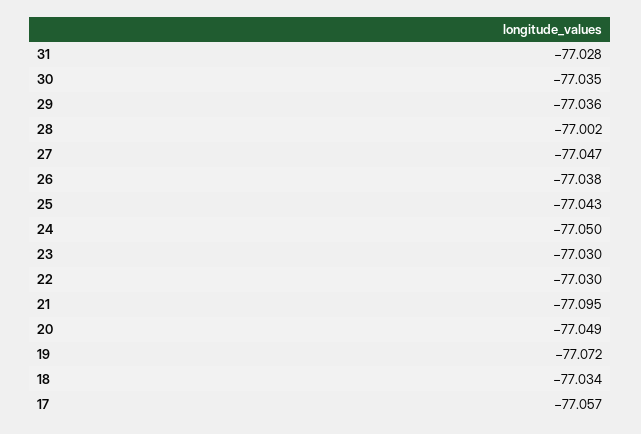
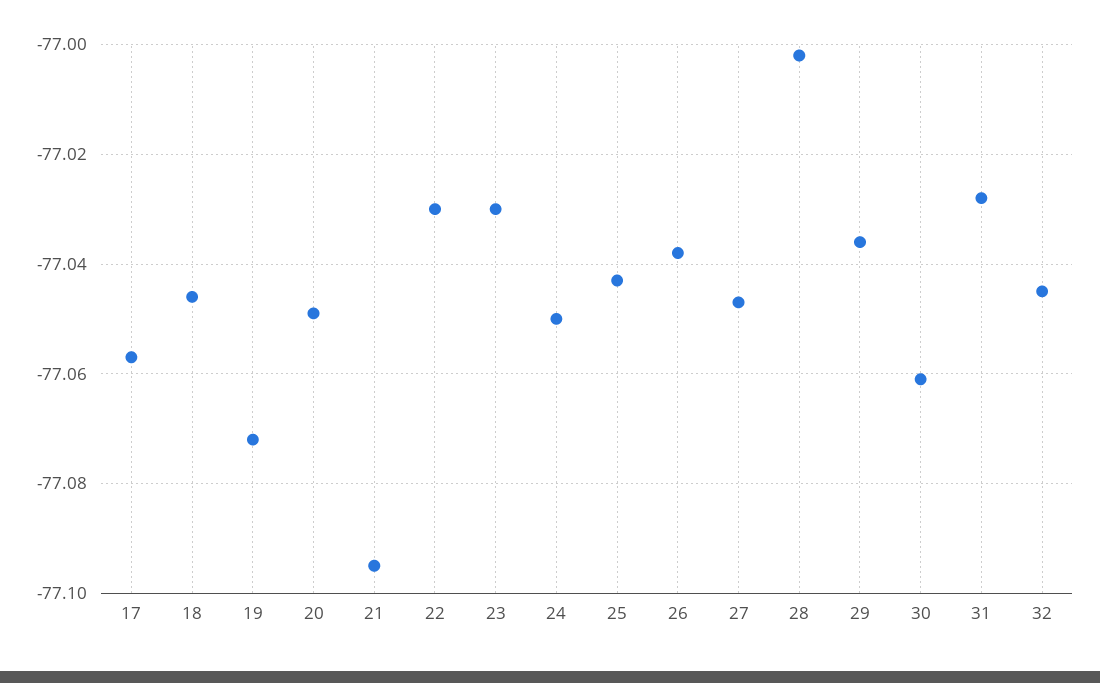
30: -77.035 -> -77.06
18: -77.034 -> -77.045
32: none -> -77.045

